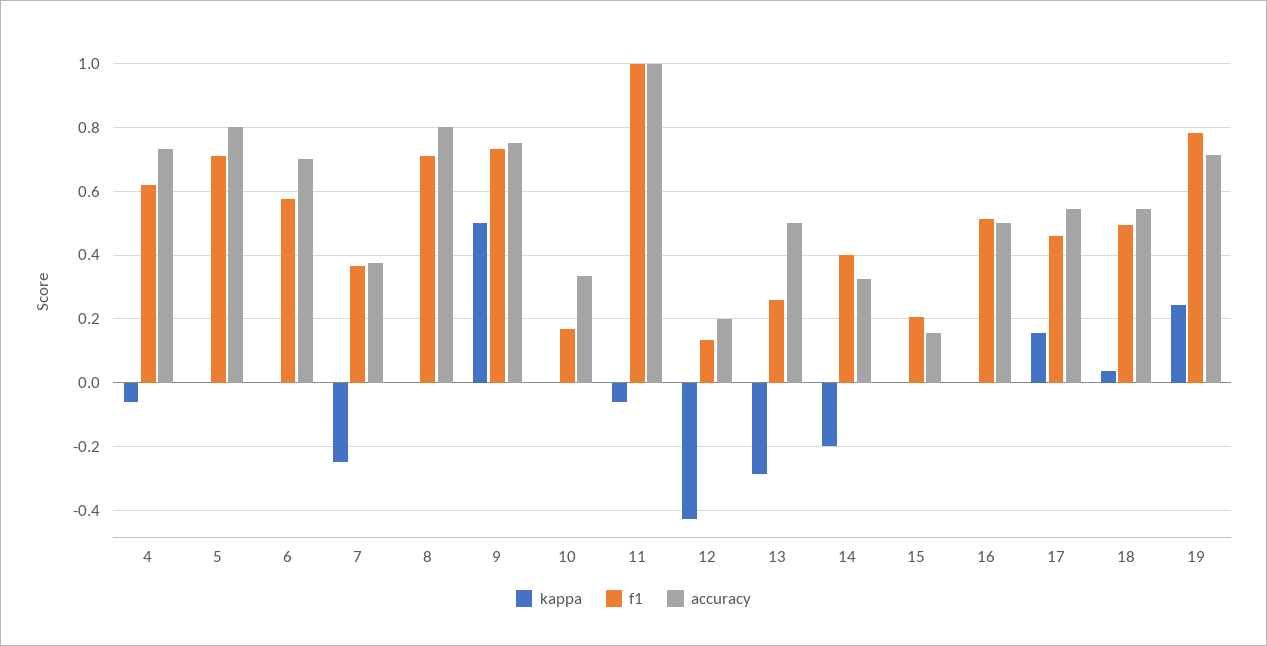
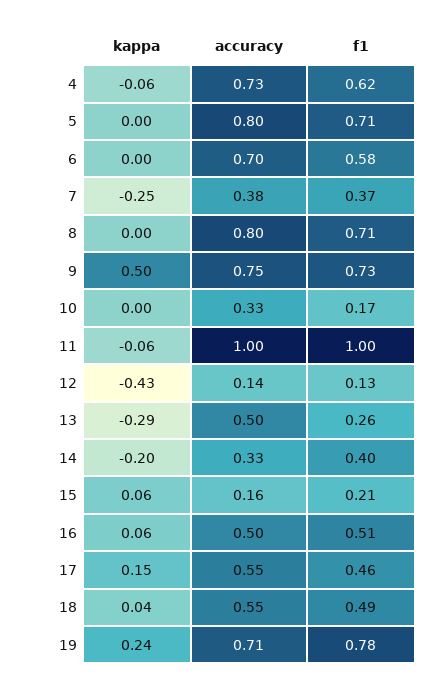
accuracy, 12: 0.2 -> 0.14
kappa, 15: 0 -> 0.06
kappa, 16: 0 -> 0.06

